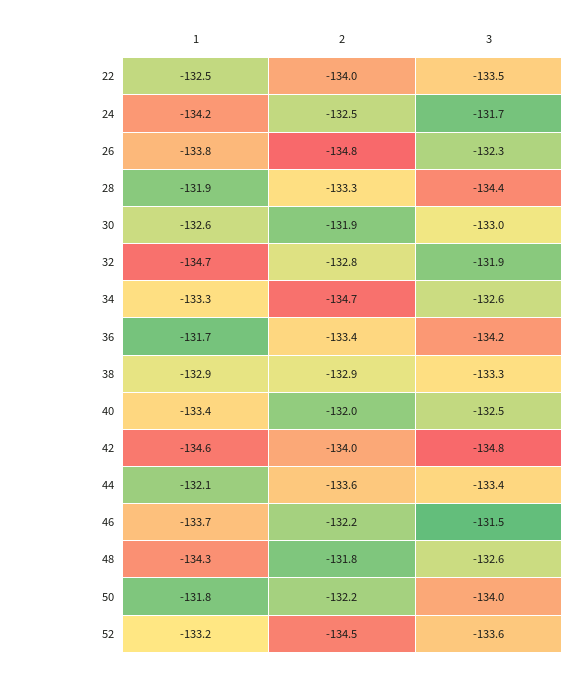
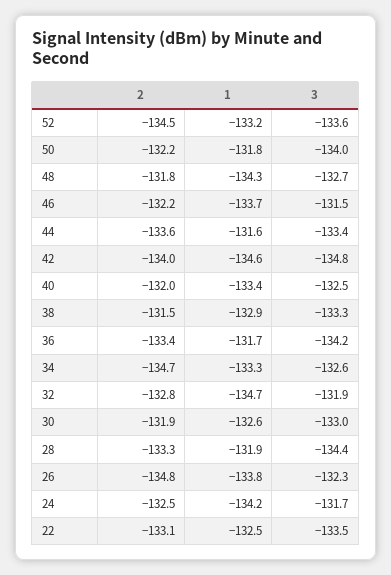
2, 22: -134 -> -133.1
2, 38: -132.9 -> -131.5
1, 44: -132.1 -> -131.6
3, 48: -132.6 -> -132.7

